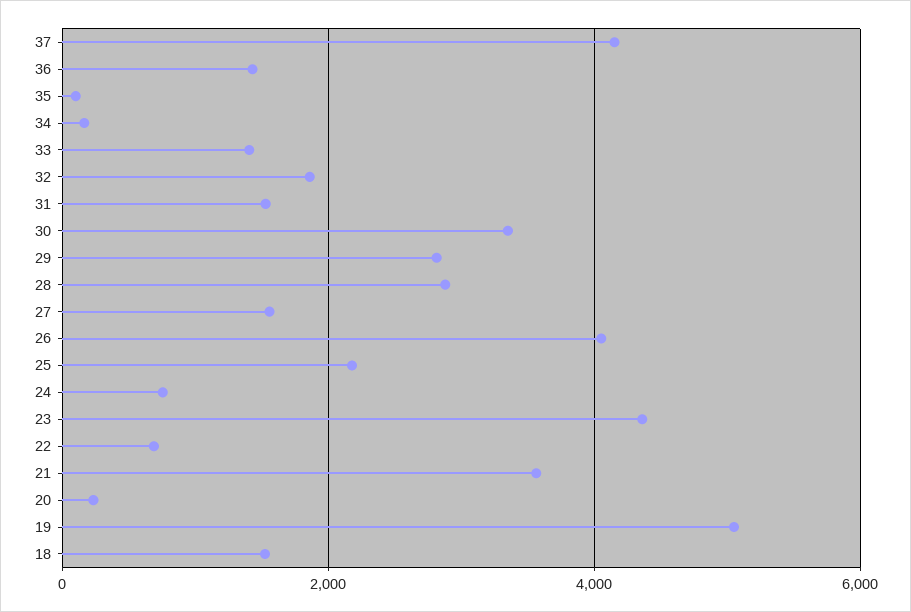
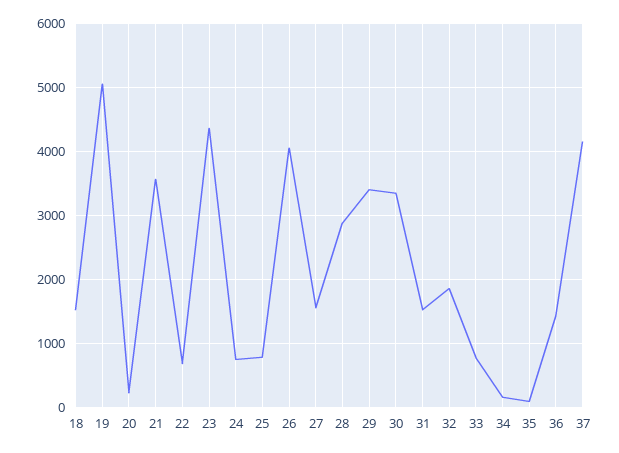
33: 1400 -> 800
29: 2800 -> 3400
25: 2200 -> 800

